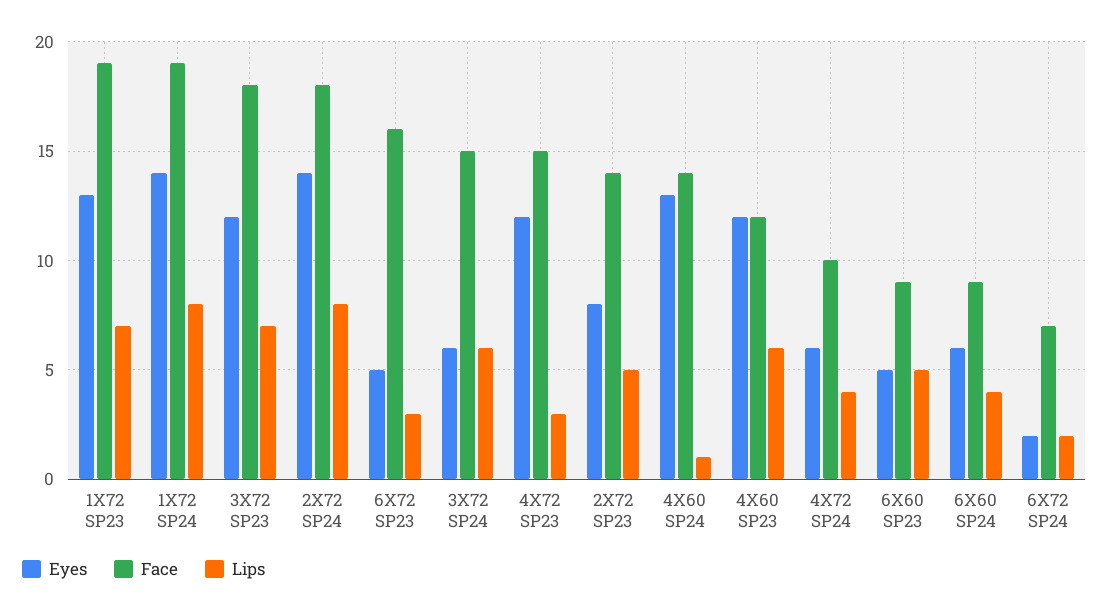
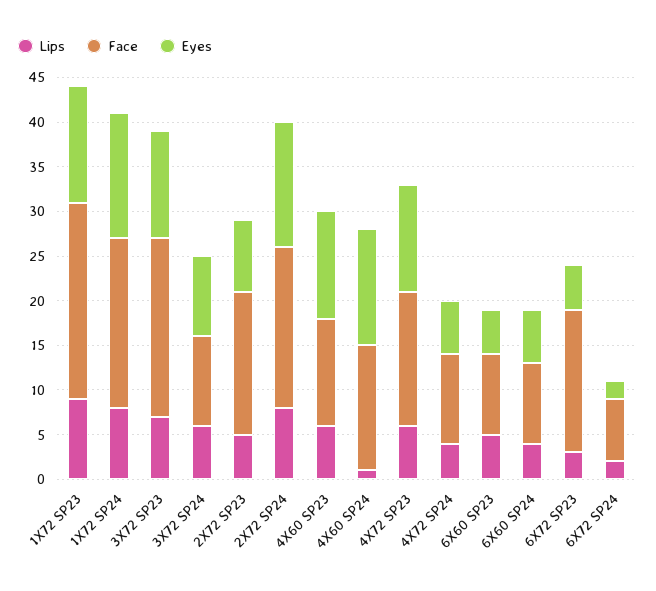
Face, 1X72 SP23: 19 -> 22
Lips, 1X72 SP23: 7 -> 9
Face, 3X72 SP23: 18 -> 20
Eyes, 3X72 SP24: 6 -> 9
Face, 3X72 SP24: 15 -> 10
Lips, 4X72 SP23: 3 -> 6
Face, 2X72 SP23: 14 -> 16

